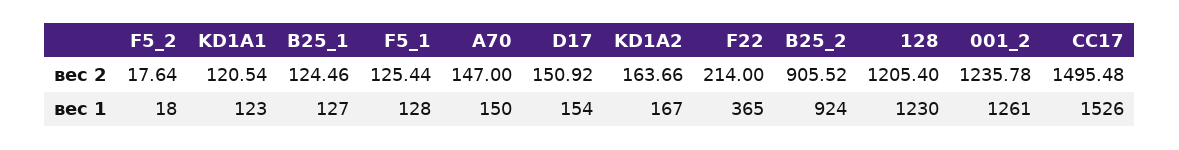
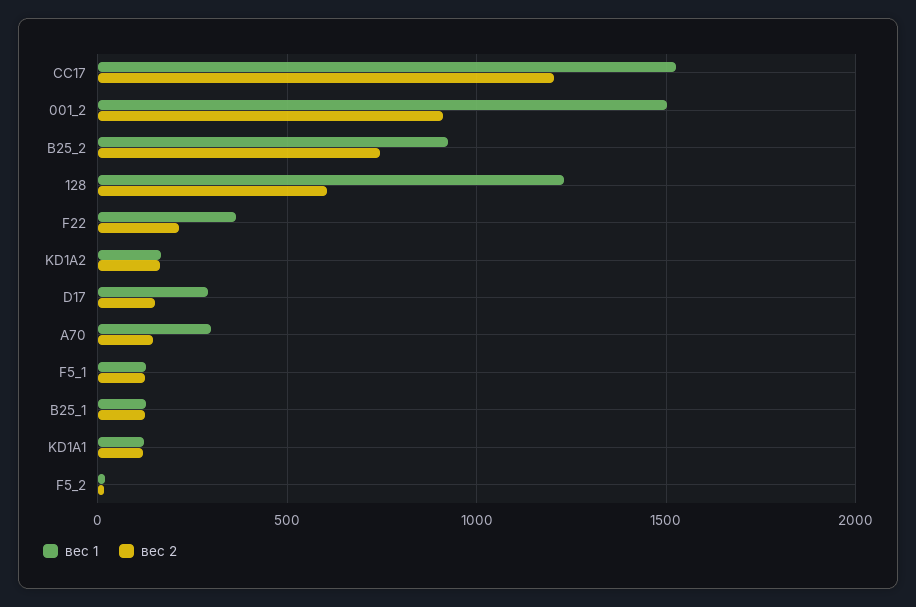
вес 2, B25_2: 905.52 -> 750
вес 2, 128: 1205.4 -> 600
вес 2, 001_2: 1235.78 -> 900
вес 2, CC17: 1495.48 -> 1200
вес 1, A70: 150 -> 300
вес 1, D17: 154 -> 300
вес 1, 001_2: 1261 -> 1500

